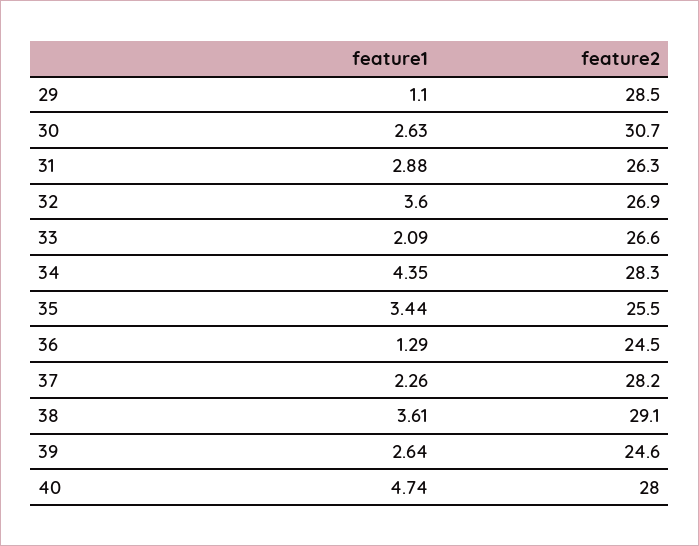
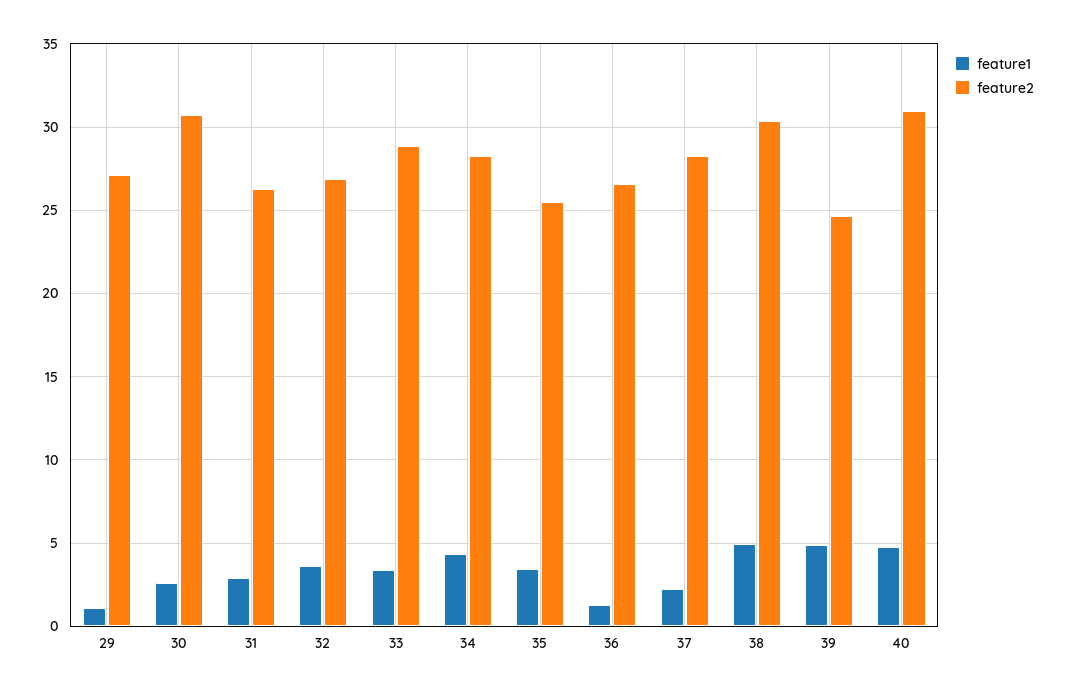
feature2, 29: 28.5 -> 27
feature1, 33: 2.09 -> 3.5
feature2, 33: 26.6 -> 29
feature2, 36: 24.5 -> 26.5
feature1, 38: 3.61 -> 5
feature2, 38: 29.1 -> 30.5
feature1, 39: 2.64 -> 5
feature2, 40: 28 -> 31

